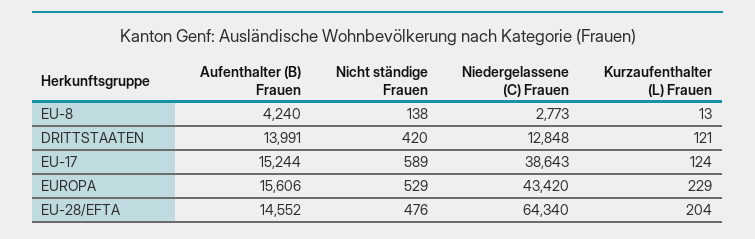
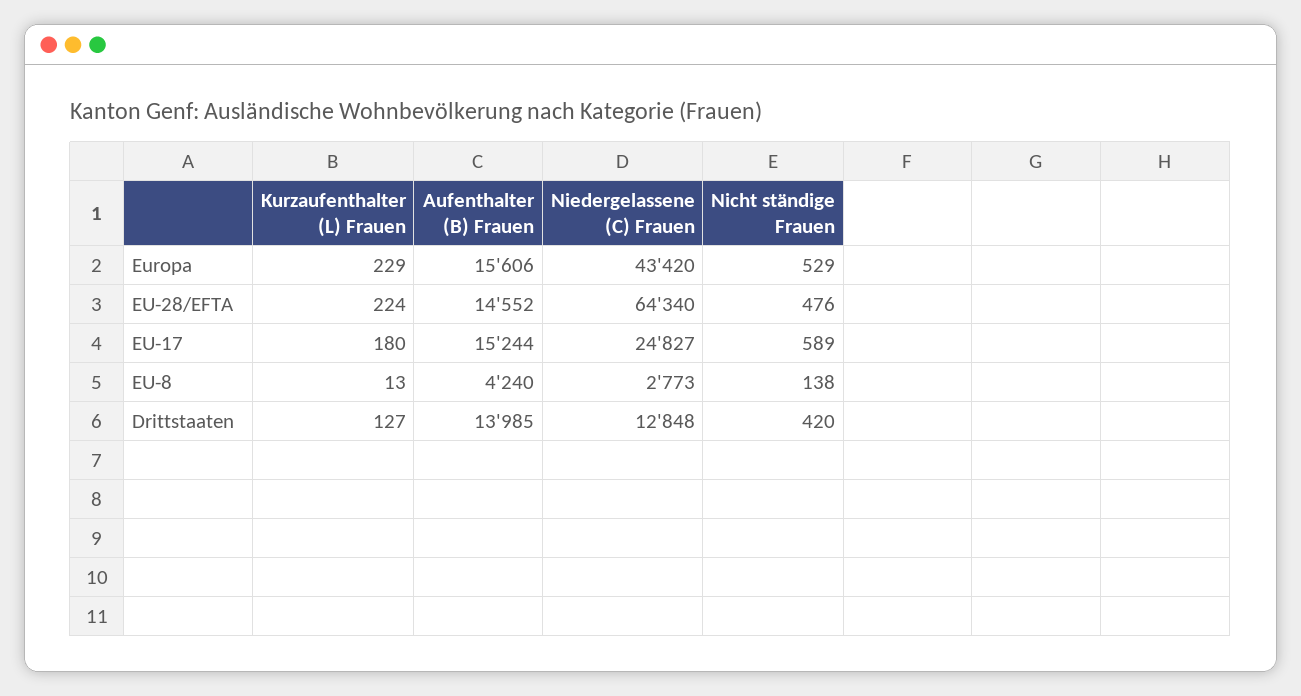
Aufenthalter (B) Frauen, DRITTSTAATEN: 13991 -> 13985
Kurzaufenthalter (L) Frauen, DRITTSTAATEN: 121 -> 127
Niedergelassene (C) Frauen, EU-17: 38643 -> 24827
Kurzaufenthalter (L) Frauen, EU-17: 124 -> 180
Kurzaufenthalter (L) Frauen, EU-28/EFTA: 204 -> 224

